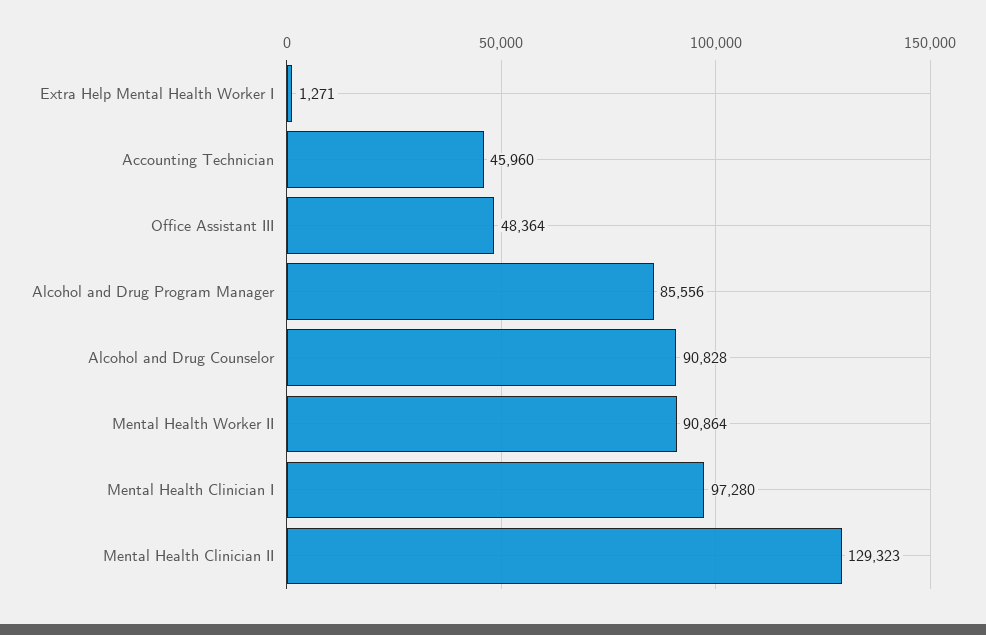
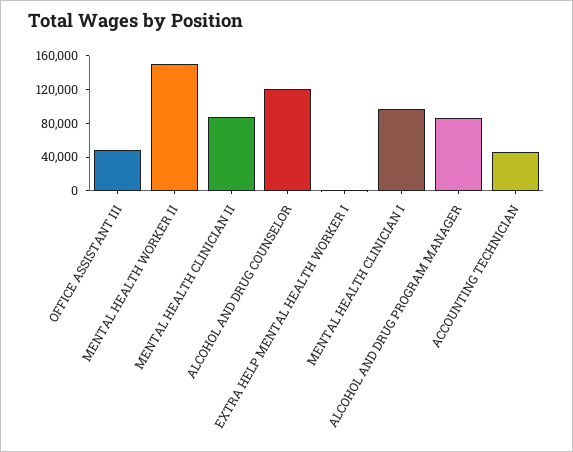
Alcohol and Drug Counselor: 90828 -> 120000
Mental Health Worker II: 90864 -> 150000
Mental Health Clinician II: 129323 -> 90000

